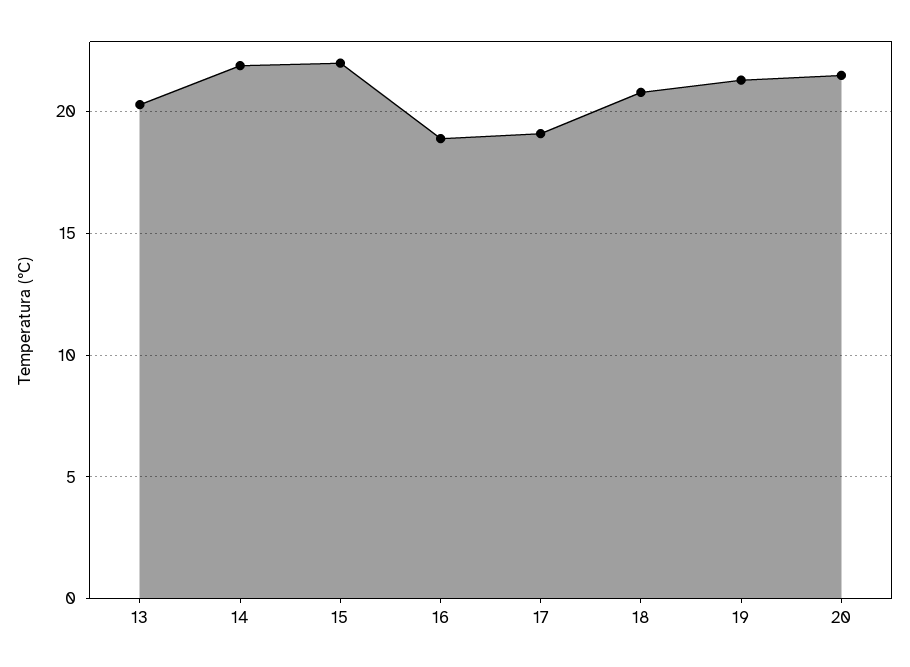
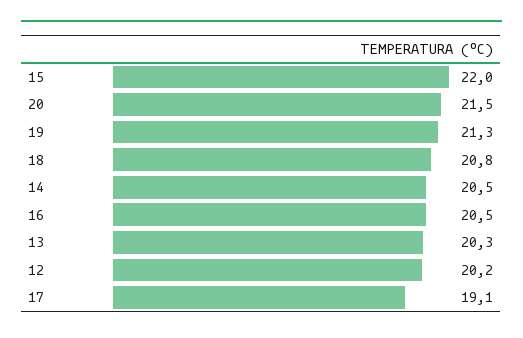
14: 22 -> 20.5
16: 19 -> 20.5
12: none -> 20.2

